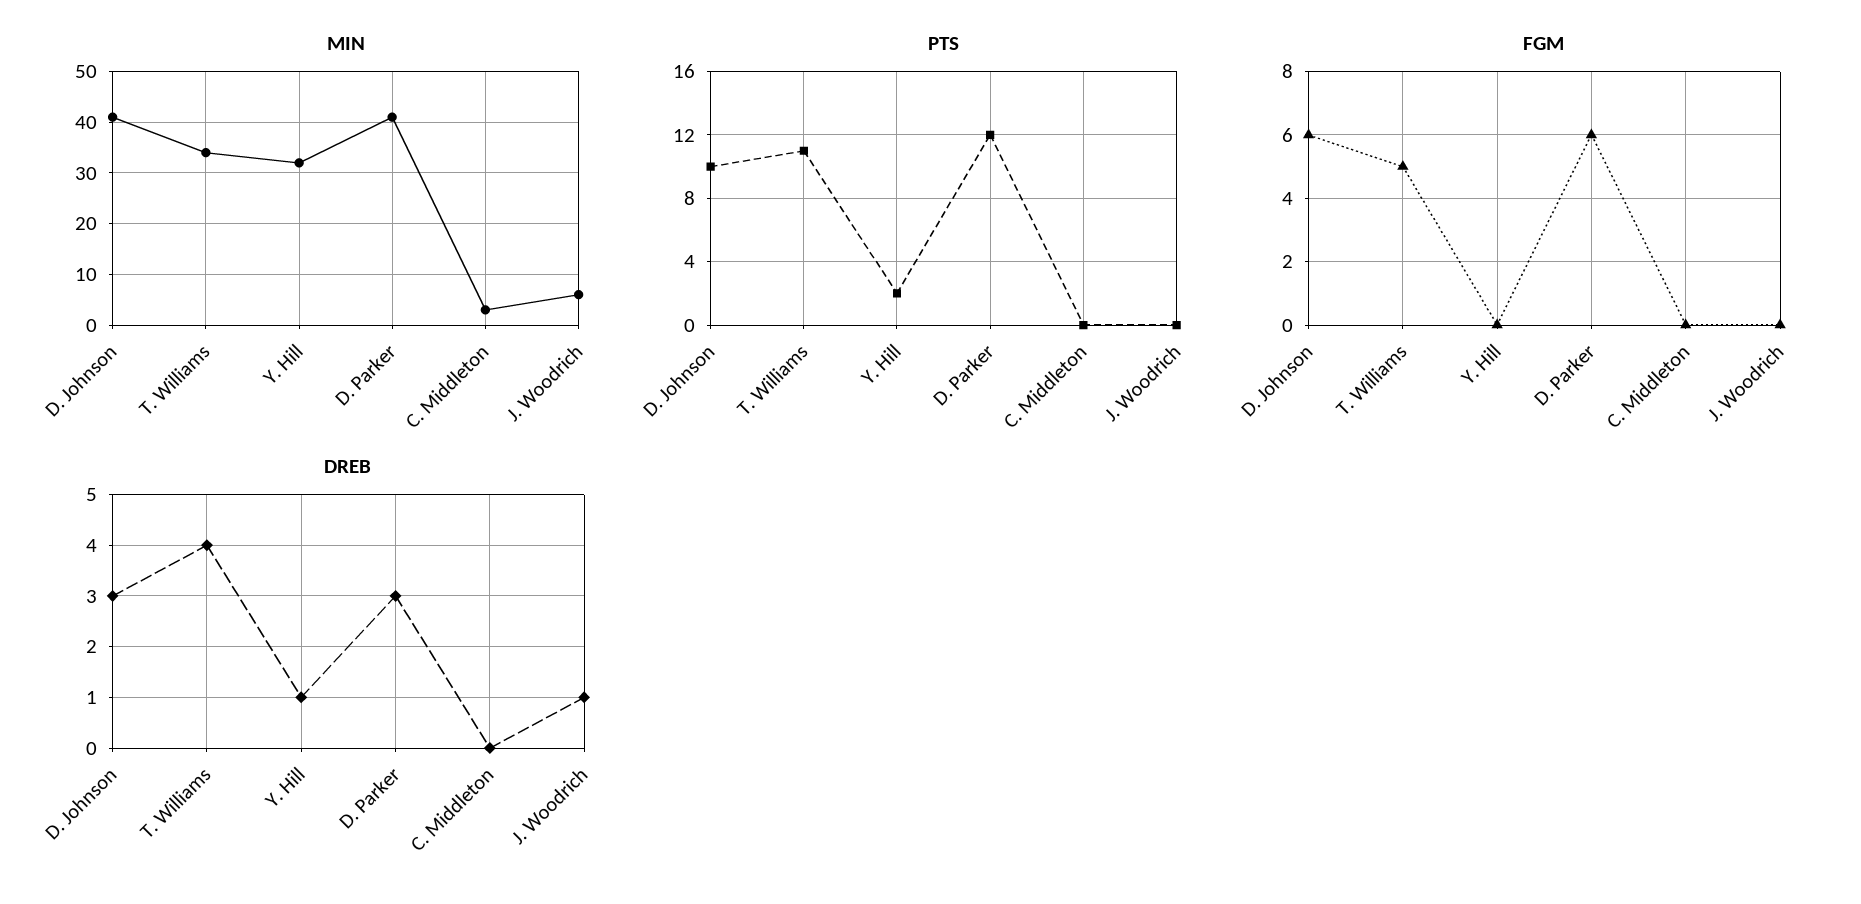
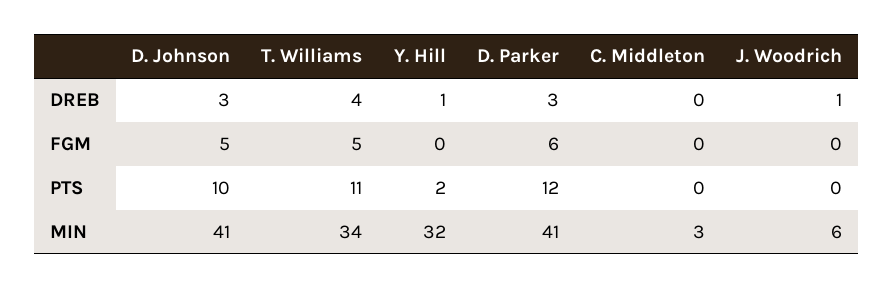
FGM, D. Johnson: 6 -> 5

